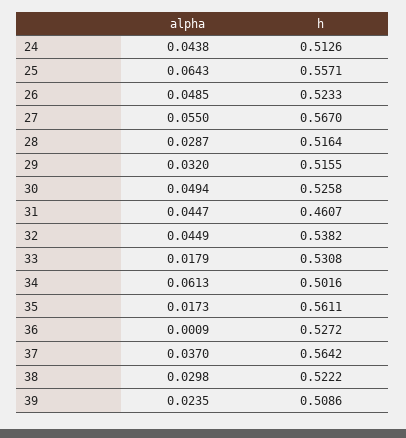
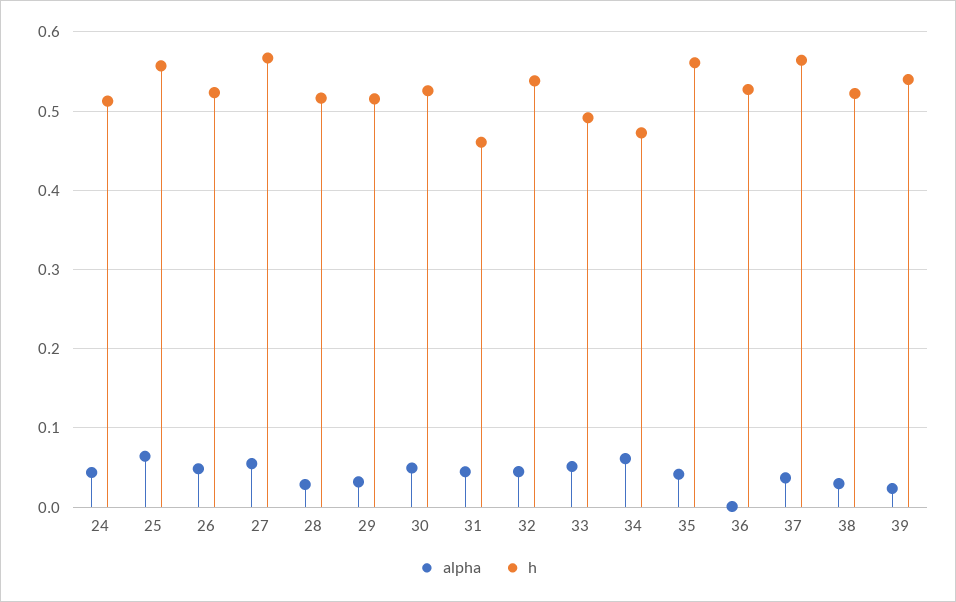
alpha, 33: 0.0179 -> 0.05
h, 33: 0.5308 -> 0.49
h, 34: 0.5016 -> 0.47
alpha, 35: 0.0173 -> 0.04
h, 39: 0.5086 -> 0.54

